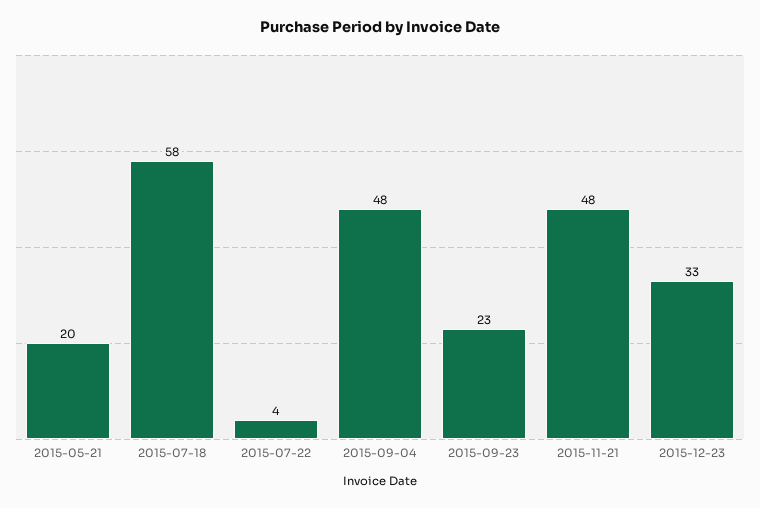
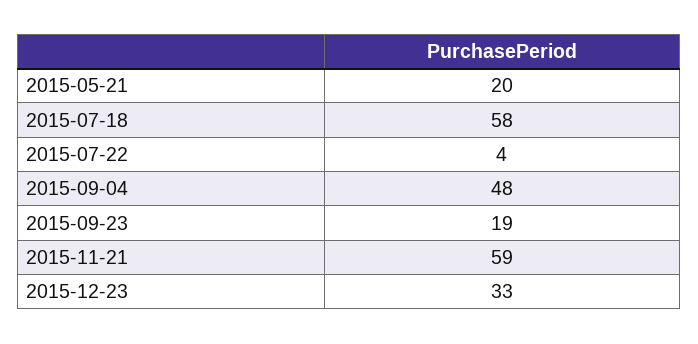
2015-09-23: 23 -> 19
2015-11-21: 48 -> 59

